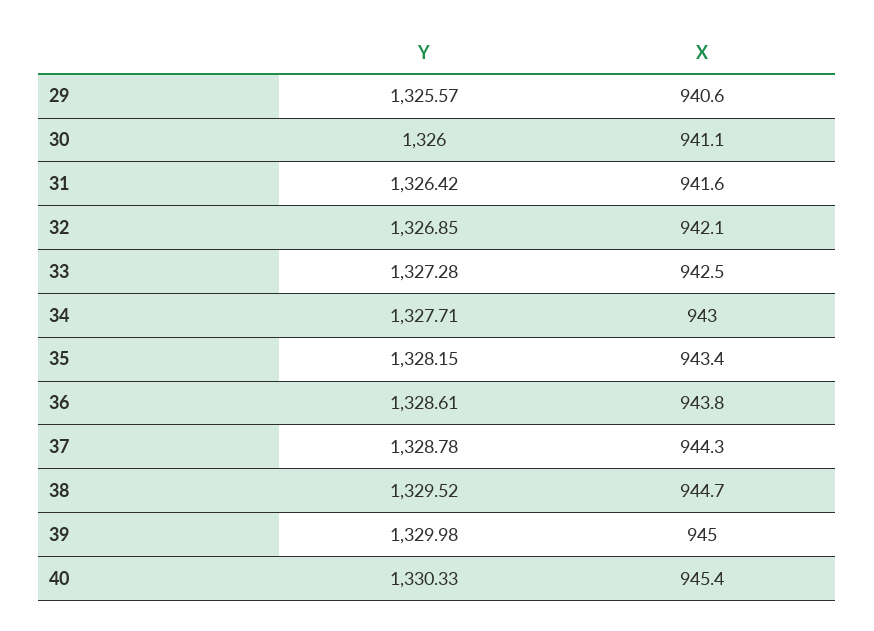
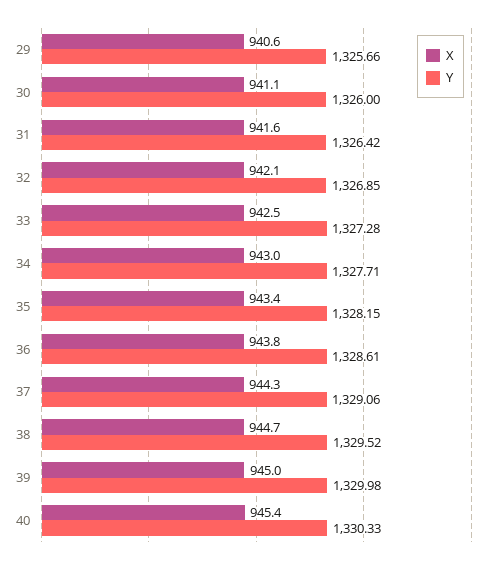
Y, 29: 1325.57 -> 1325.66
Y, 37: 1328.78 -> 1329.06

